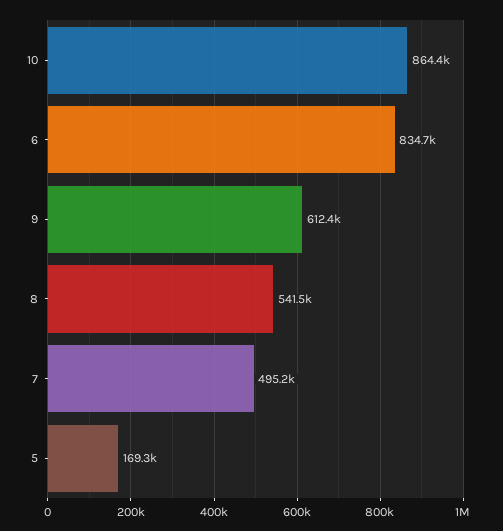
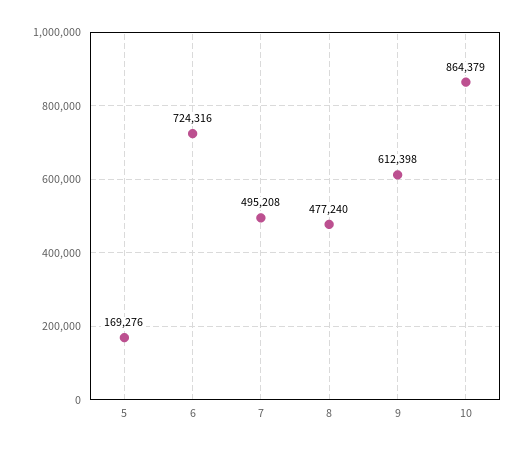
6: 834700 -> 724316
8: 541500 -> 477240

